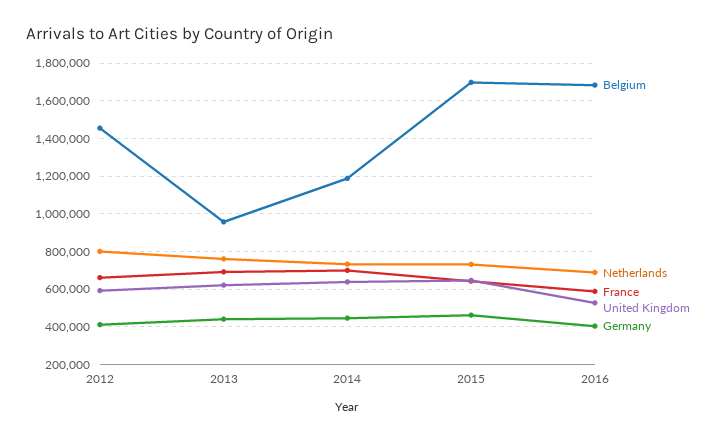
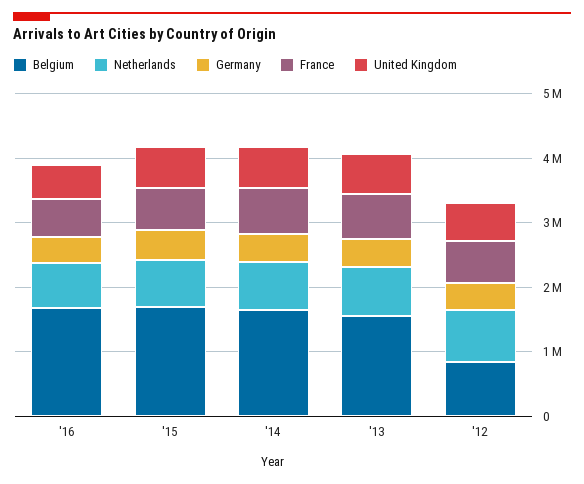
Belgium, 2012: 1450000 -> 800000
Belgium, 2013: 950000 -> 1600000
Belgium, 2014: 1200000 -> 1600000

